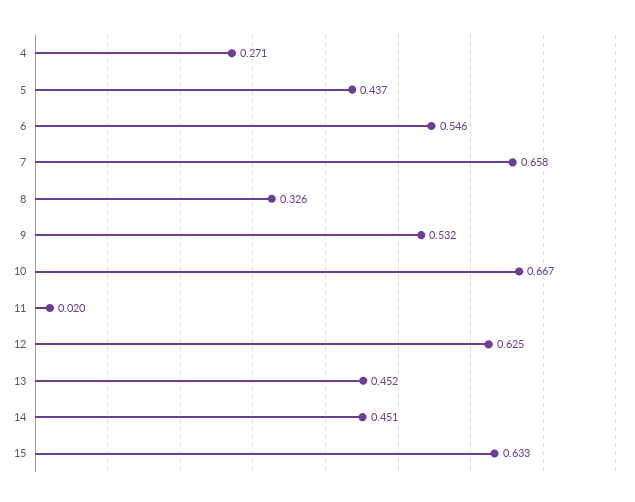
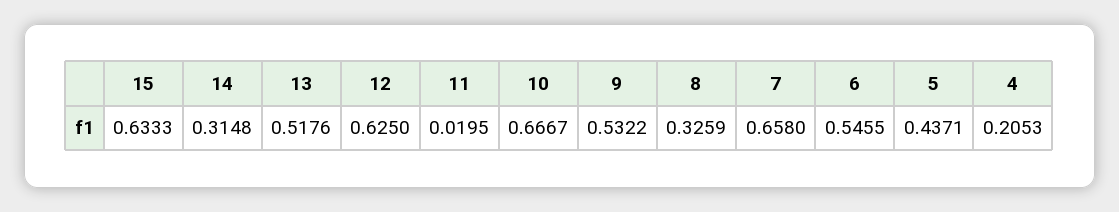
4: 0.271 -> 0.2053
13: 0.452 -> 0.5176
14: 0.451 -> 0.3148

